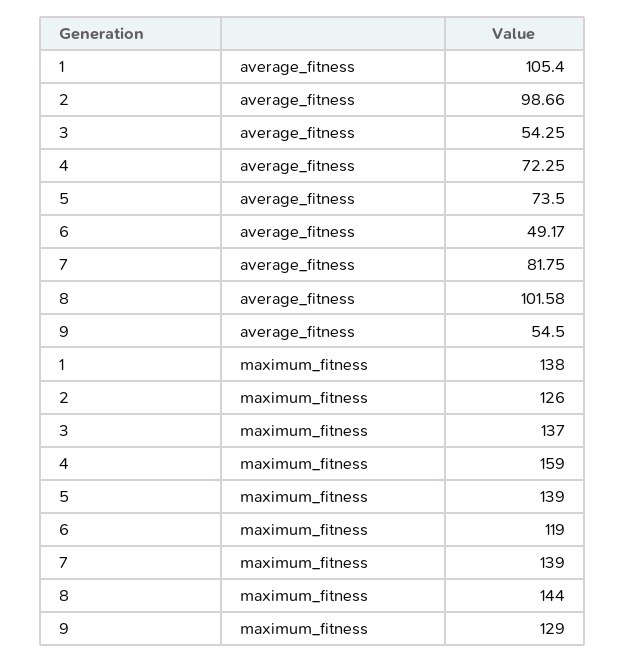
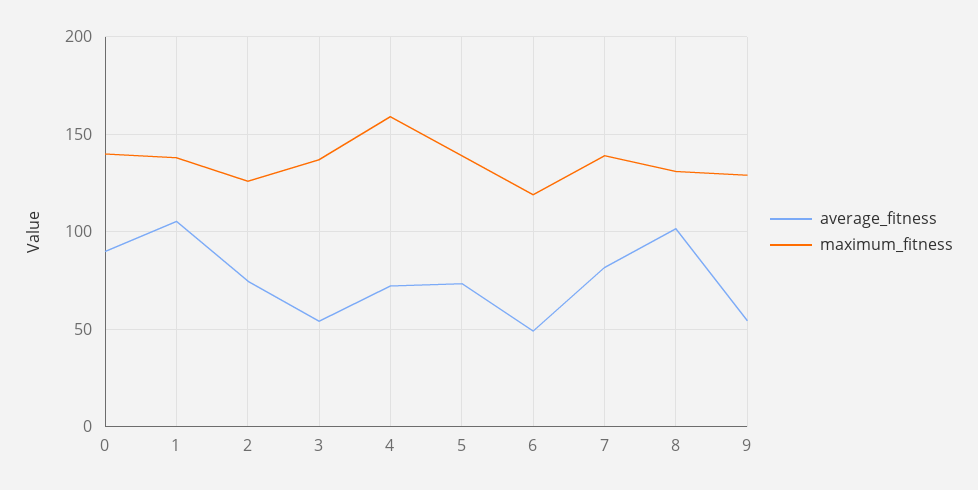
average_fitness, 2: 98.66 -> 75
maximum_fitness, 8: 144 -> 130
average_fitness, 0: none -> 90
maximum_fitness, 0: none -> 140

